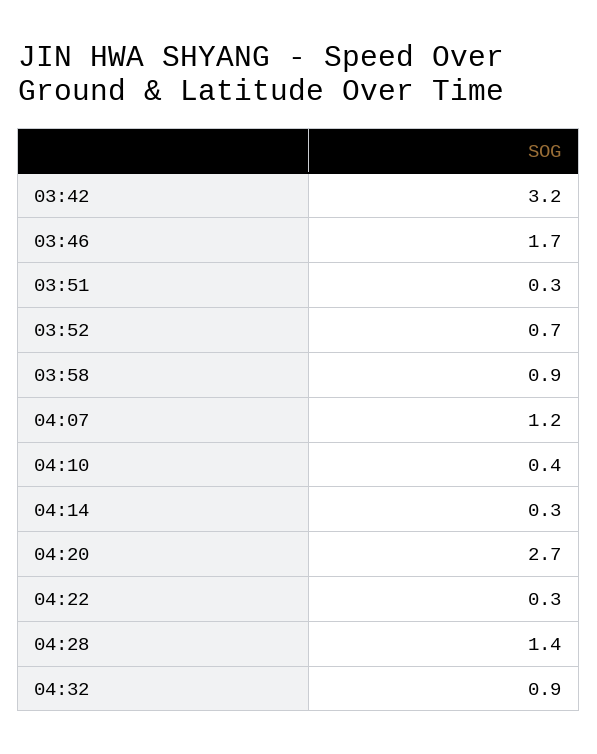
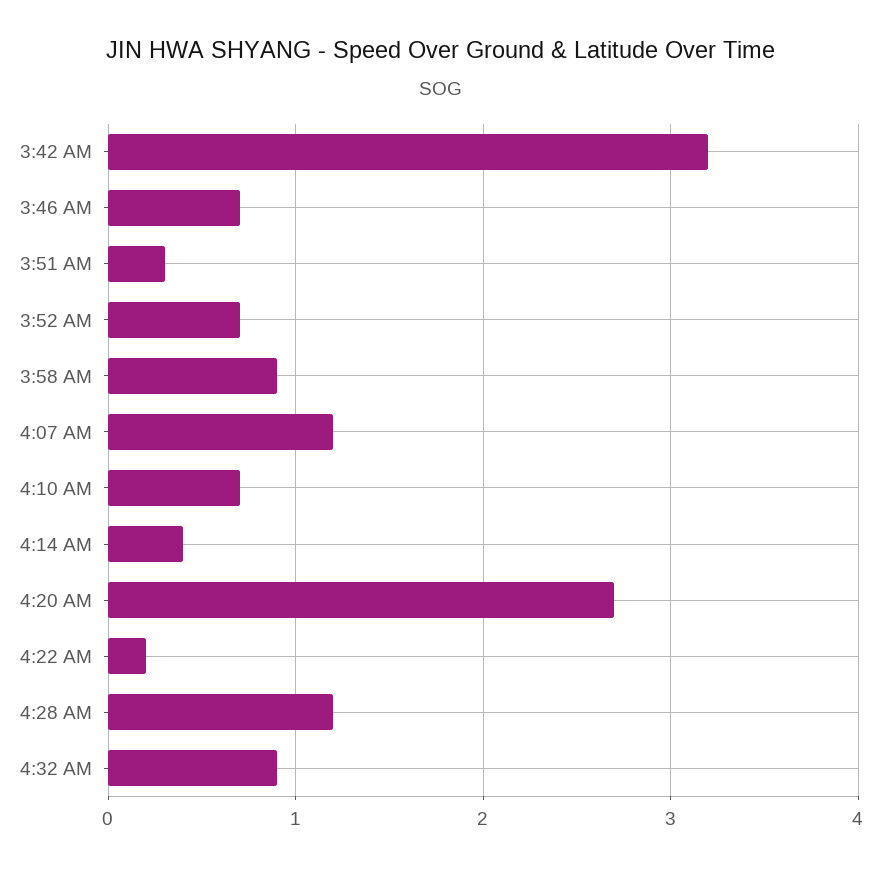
03:46: 1.7 -> 0.7
04:10: 0.4 -> 0.7
04:14: 0.3 -> 0.4
04:22: 0.3 -> 0.2
04:28: 1.4 -> 1.2

